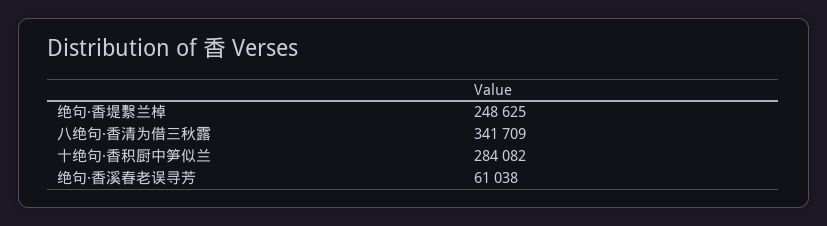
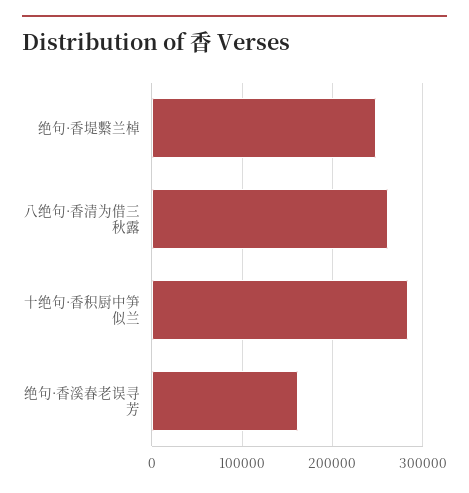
八绝句·香清为借三秋露: 341709 -> 260000
绝句·香溪春老误寻芳: 61038 -> 160000

